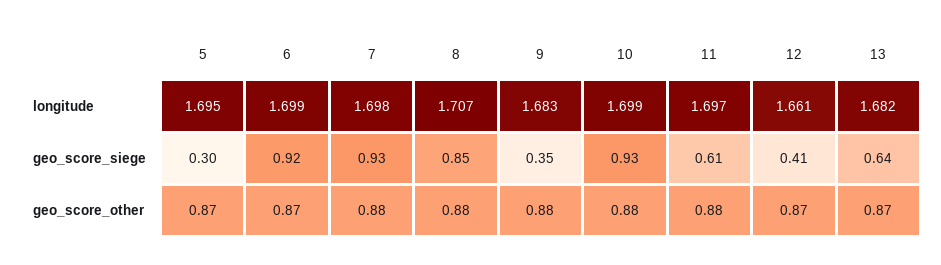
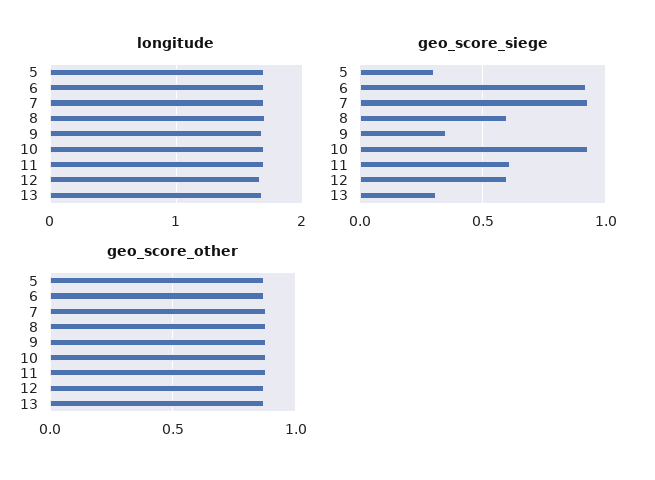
geo_score_siege, 8: 0.85 -> 0.6
geo_score_siege, 12: 0.41 -> 0.6
geo_score_siege, 13: 0.64 -> 0.3

